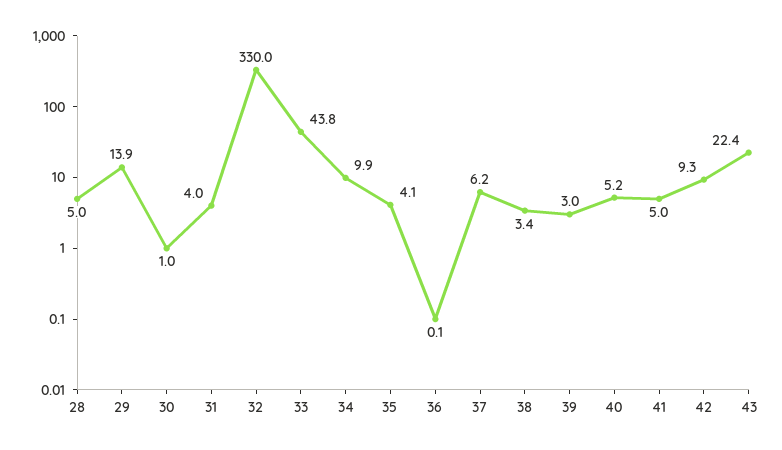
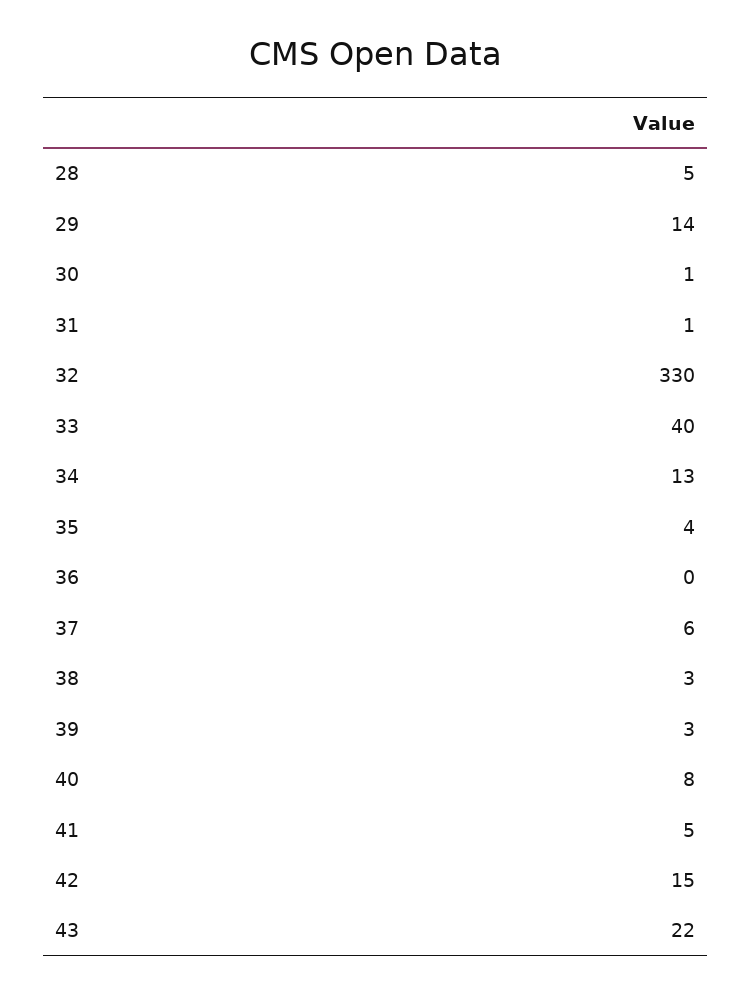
31: 4 -> 1
33: 43.8 -> 40
34: 9.9 -> 13
40: 5.2 -> 8
42: 9.3 -> 15

